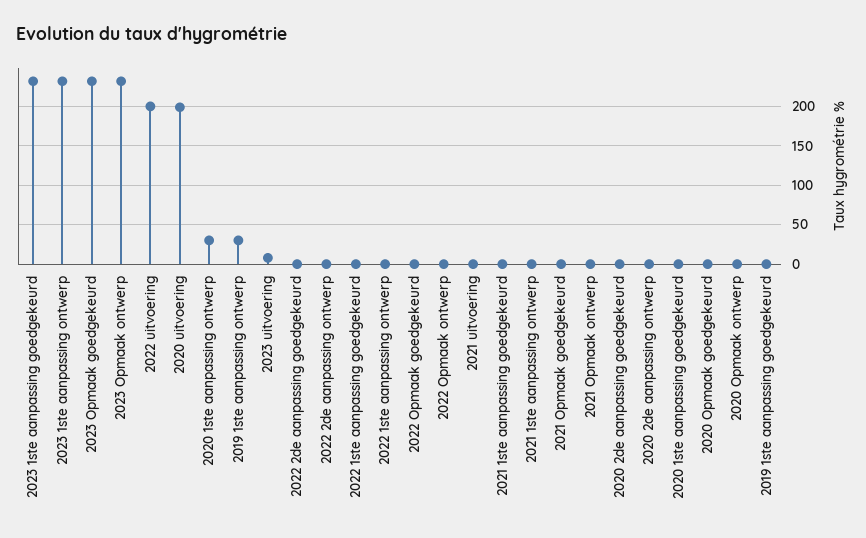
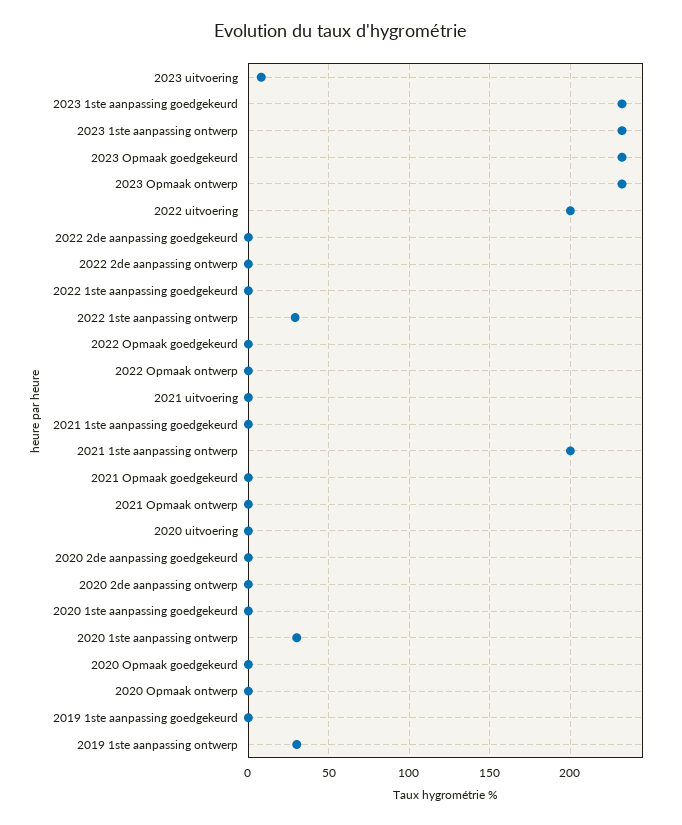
2020 uitvoering: 200 -> 0
2022 1ste aanpassing ontwerp: 0 -> 30
2021 1ste aanpassing ontwerp: 0 -> 200

